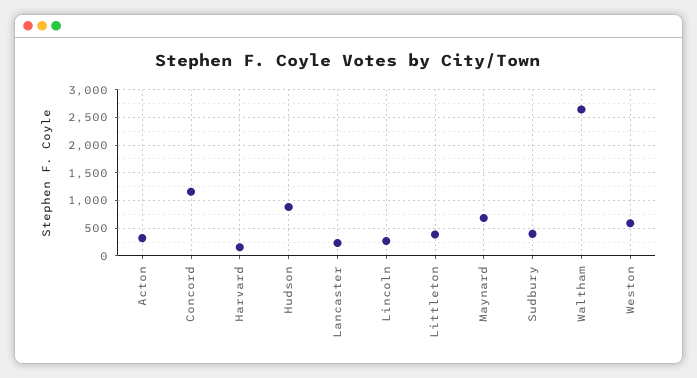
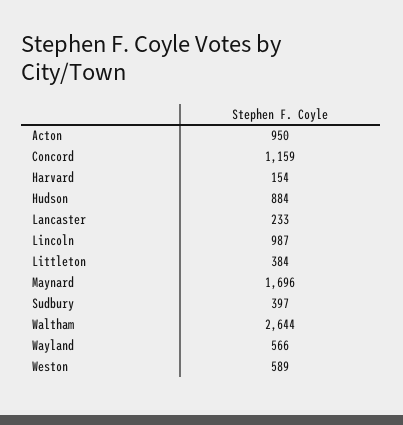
Acton: 250 -> 950
Lincoln: 250 -> 987
Maynard: 750 -> 1696
Wayland: none -> 566

